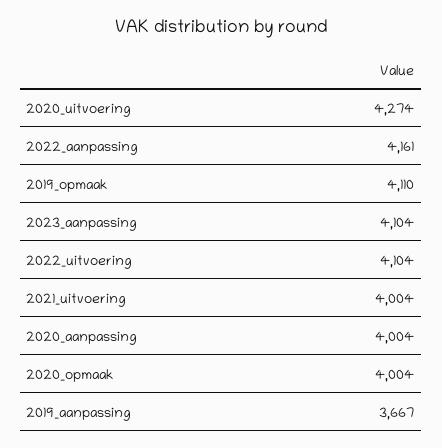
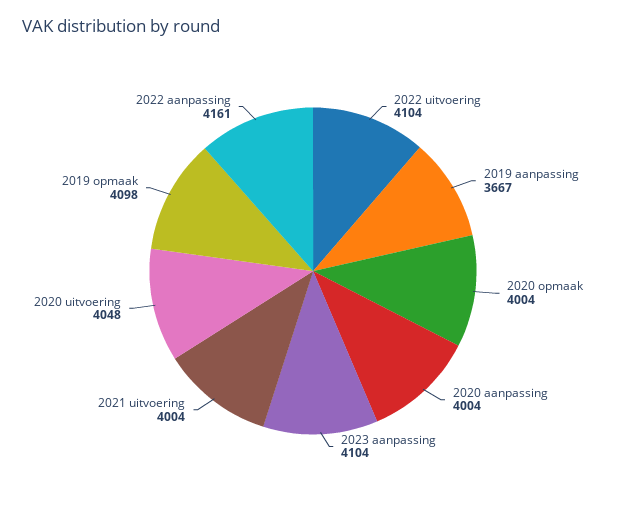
2020_uitvoering: 4274 -> 4048
2019_opmaak: 4110 -> 4098

